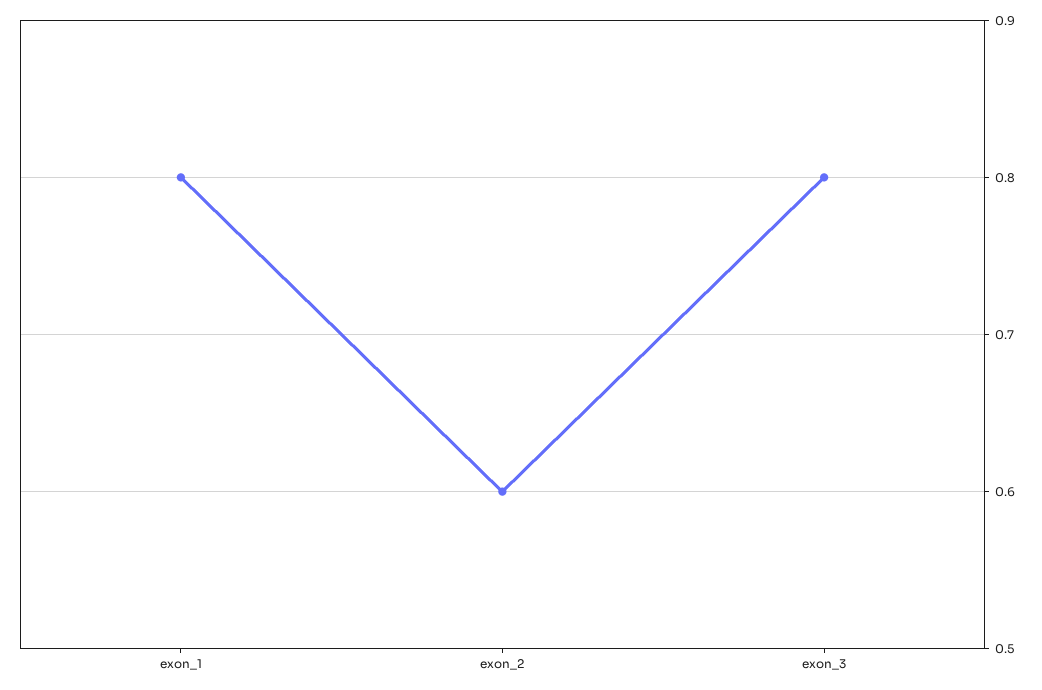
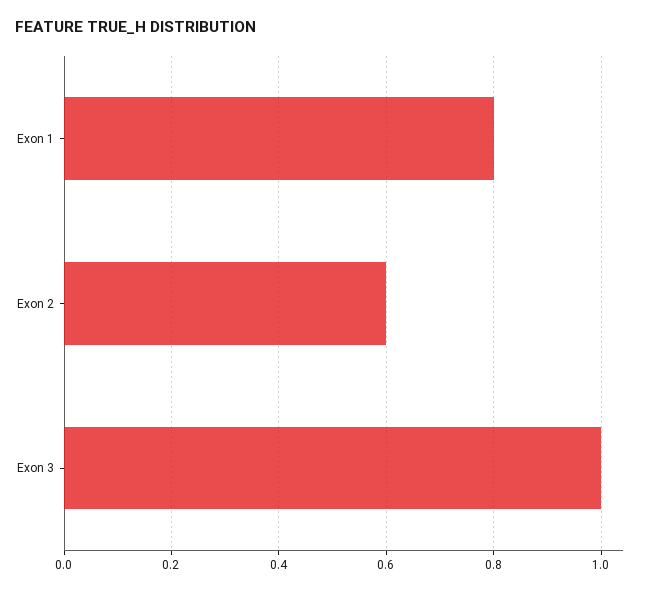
exon_3: 0.8 -> 1

